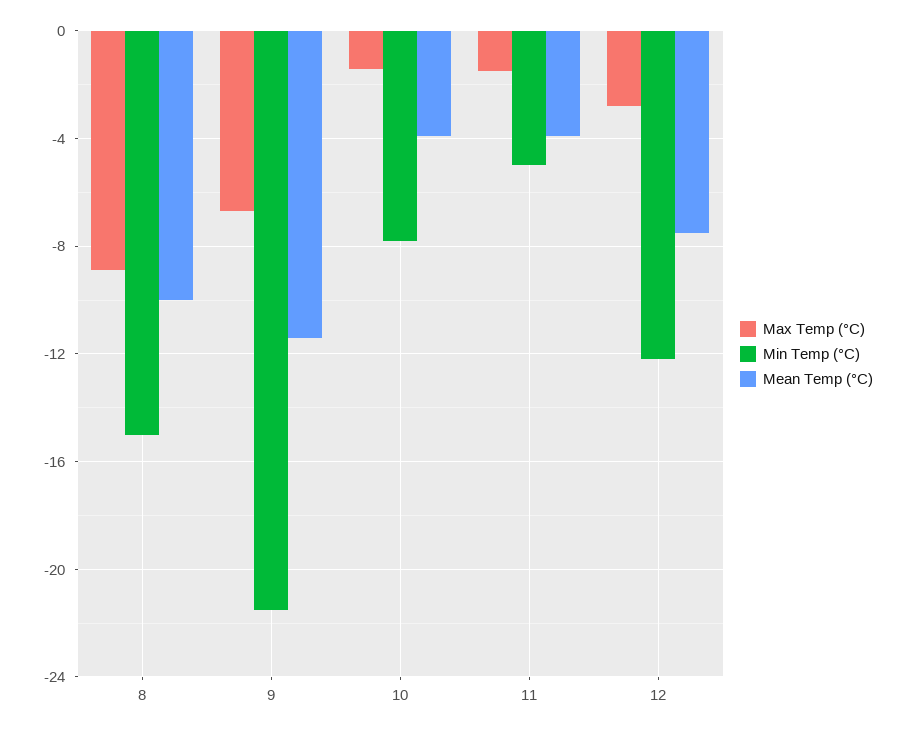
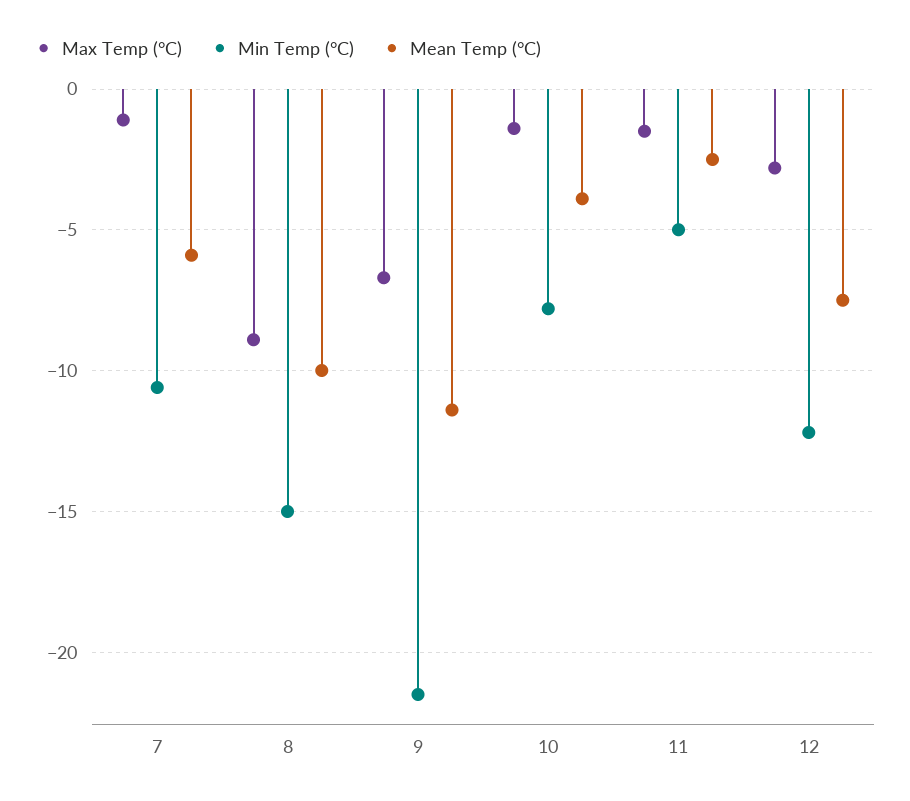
Mean Temp (°C), 11: -4 -> -2.5
Max Temp (°C), 7: none -> -1
Min Temp (°C), 7: none -> -10.5
Mean Temp (°C), 7: none -> -6

